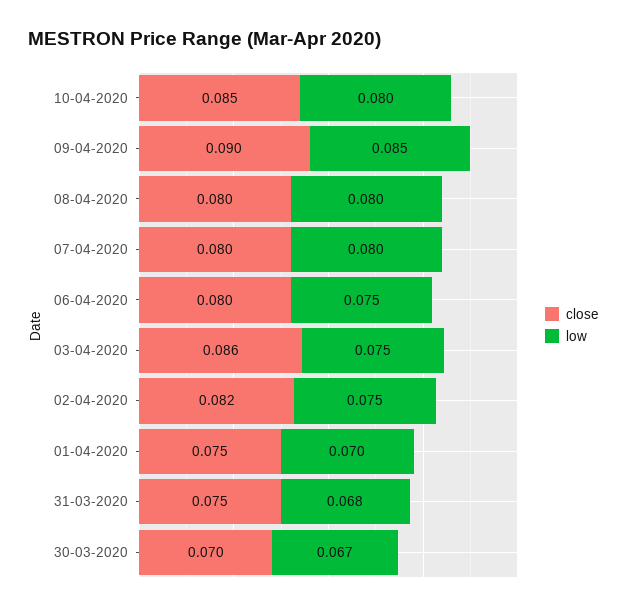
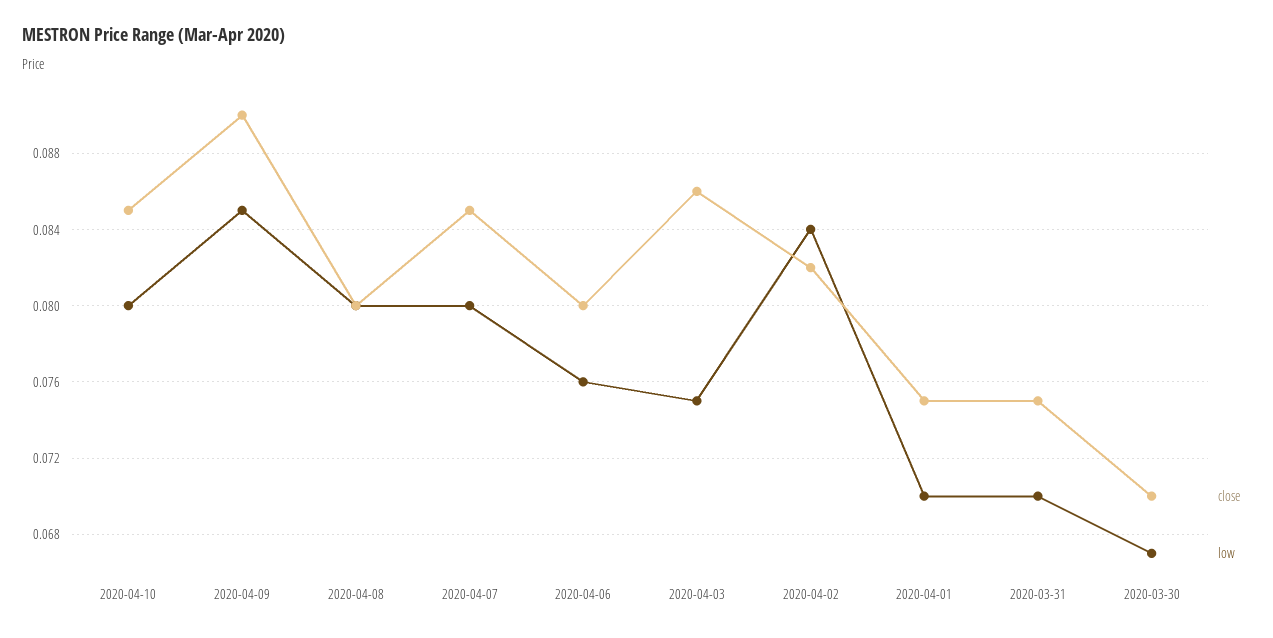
close, 07-04-2020: 0.08 -> 0.085
low, 06-04-2020: 0.075 -> 0.076
low, 02-04-2020: 0.075 -> 0.084
low, 31-03-2020: 0.068 -> 0.07

